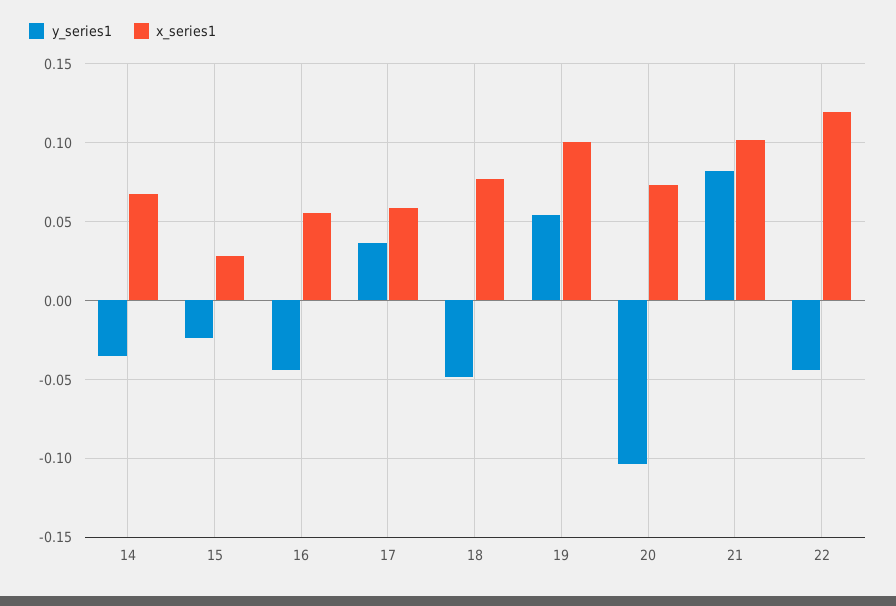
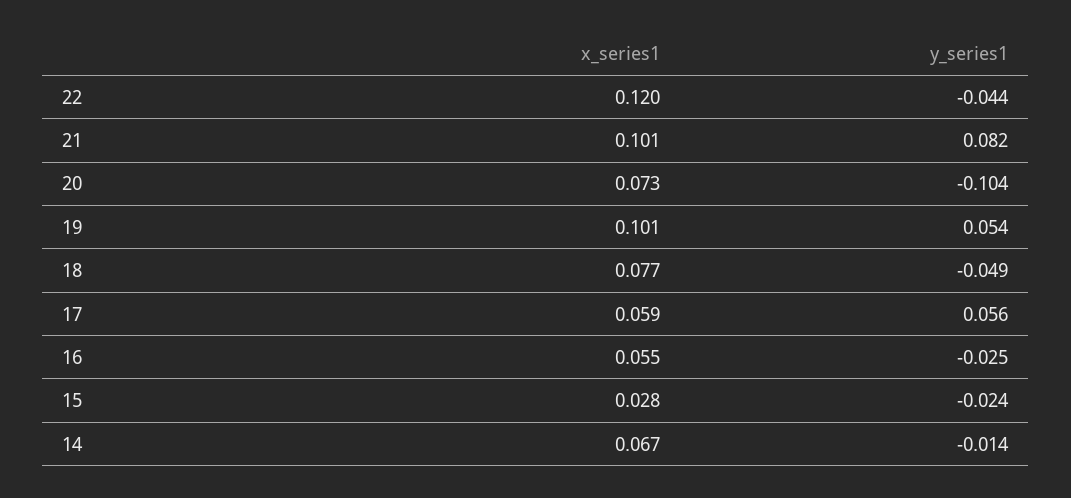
y_series1, 14: -0.035 -> -0.014
y_series1, 16: -0.045 -> -0.025
y_series1, 17: 0.035 -> 0.056

